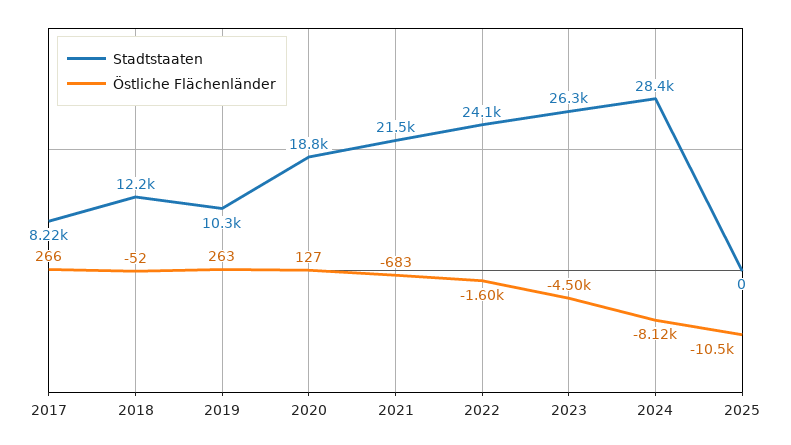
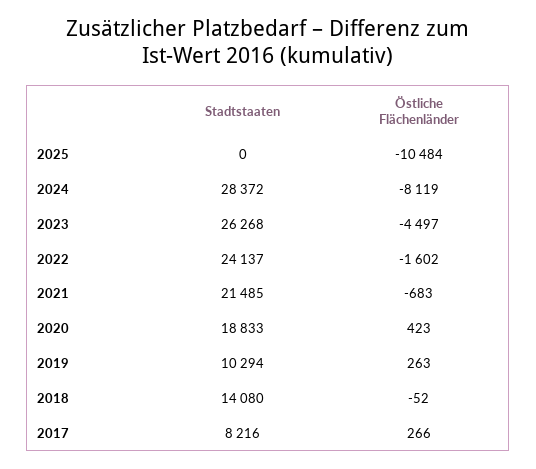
Stadtstaaten, 2018: 12200 -> 14080
Östliche Flächenländer, 2020: 127 -> 423

